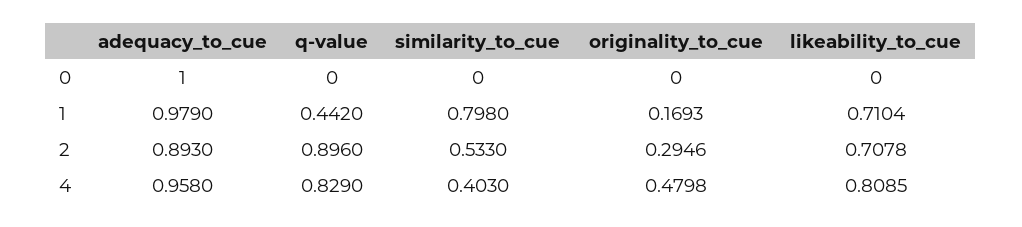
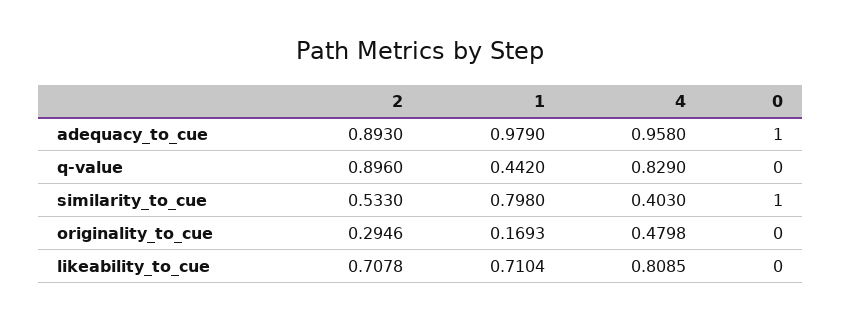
similarity_to_cue, 0: 0 -> 1

